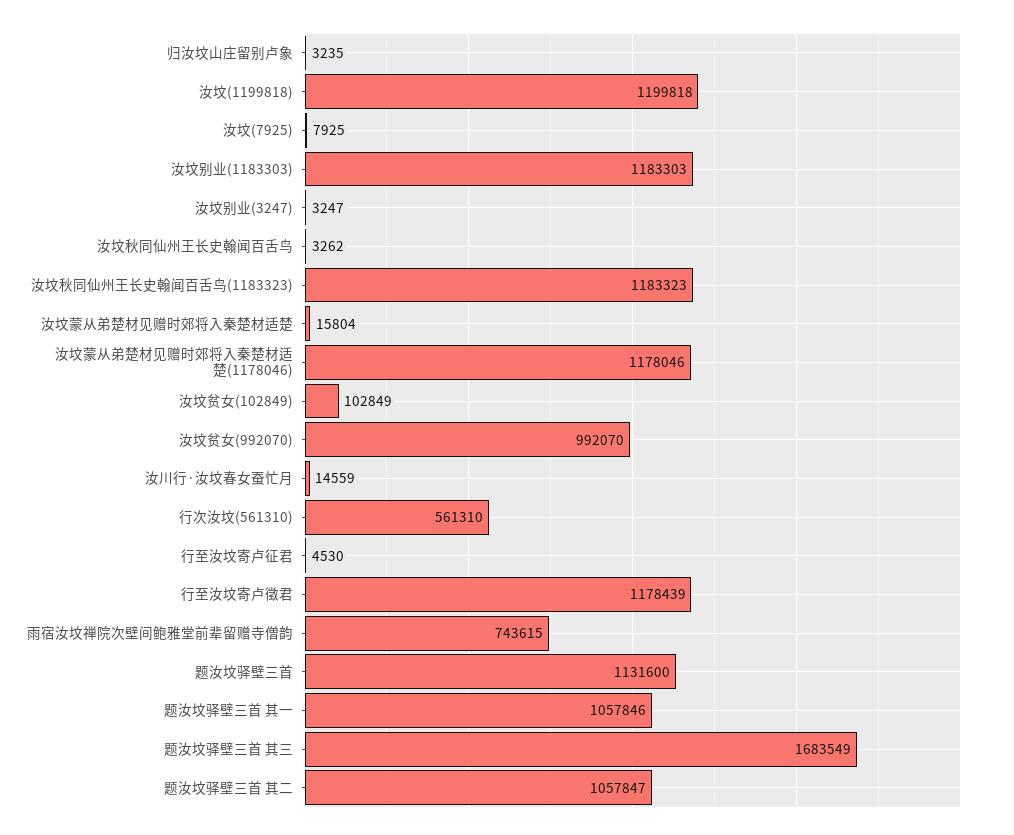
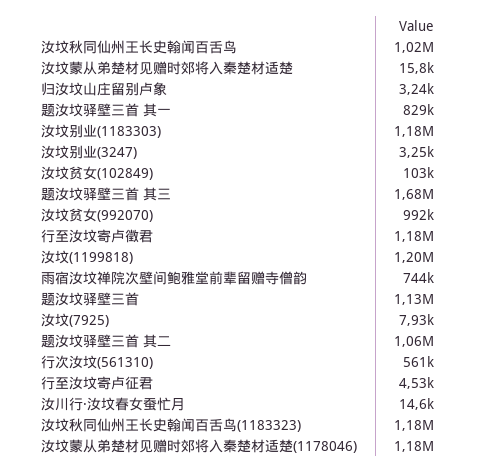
汝坟秋同仙州王长史翰闻百舌鸟: 3262 -> 1020000
题汝坟驿壁三首 其一: 1057846 -> 829000

